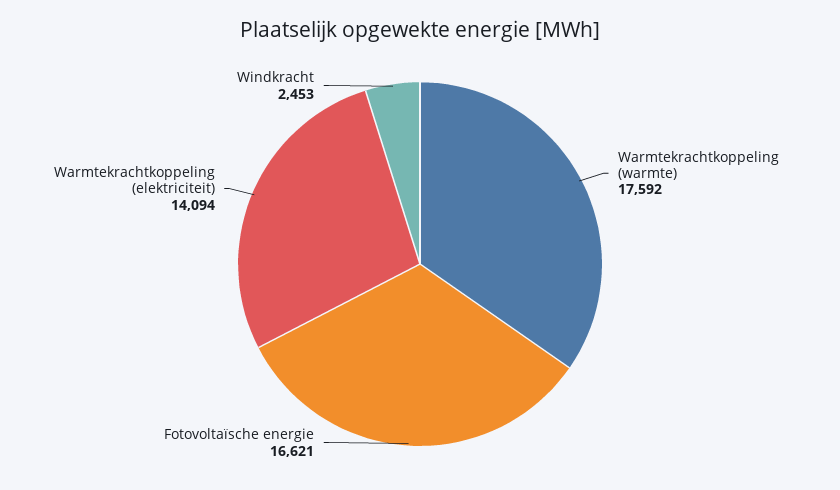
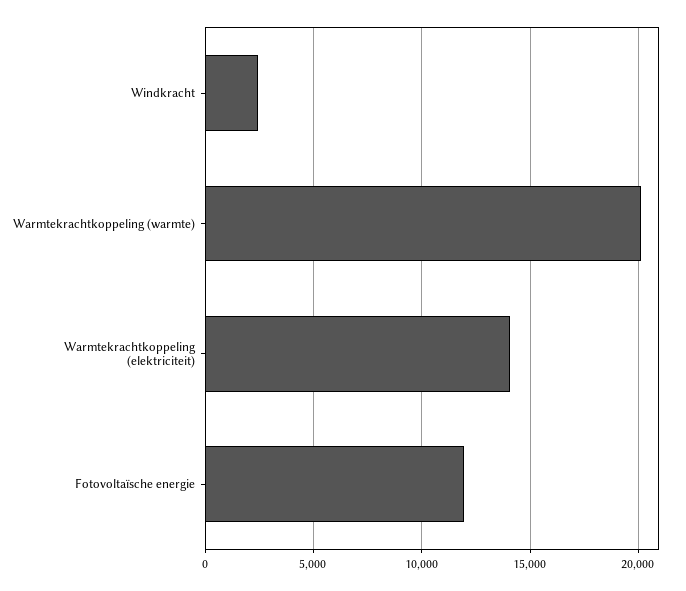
Warmtekrachtkoppeling (warmte): 17592 -> 20000
Fotovoltaïsche energie: 16621 -> 12000

